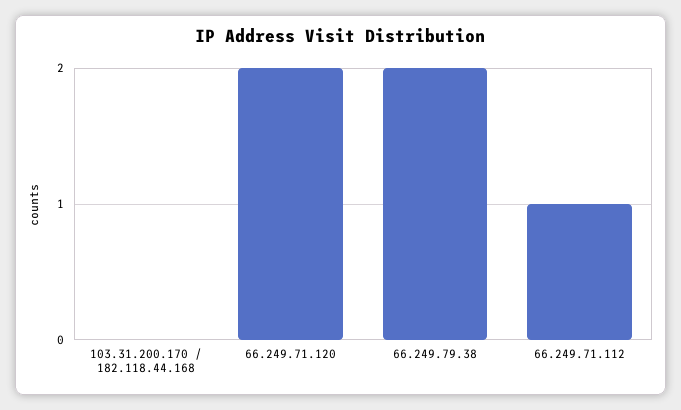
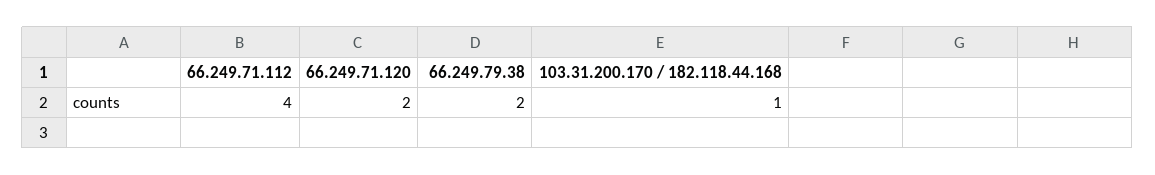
103.31.200.170 / 182.118.44.168: 0 -> 1
66.249.71.112: 1 -> 4

